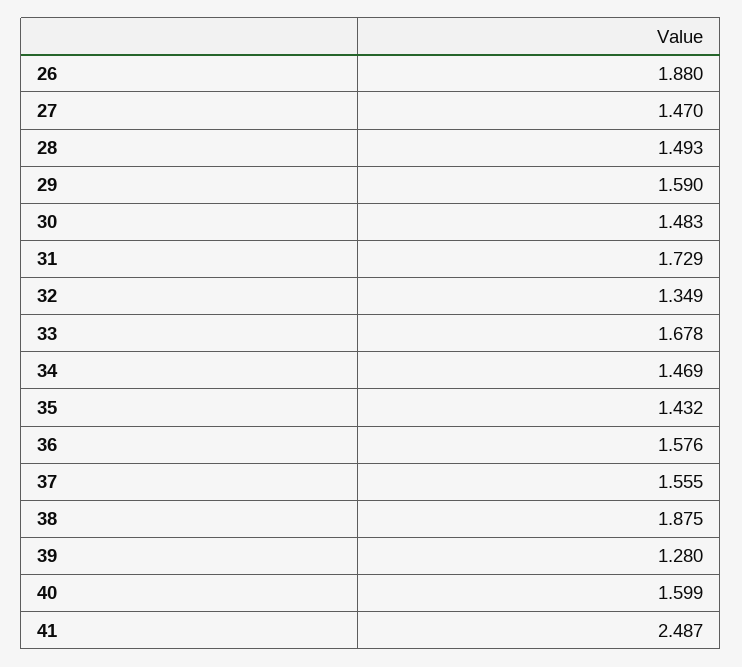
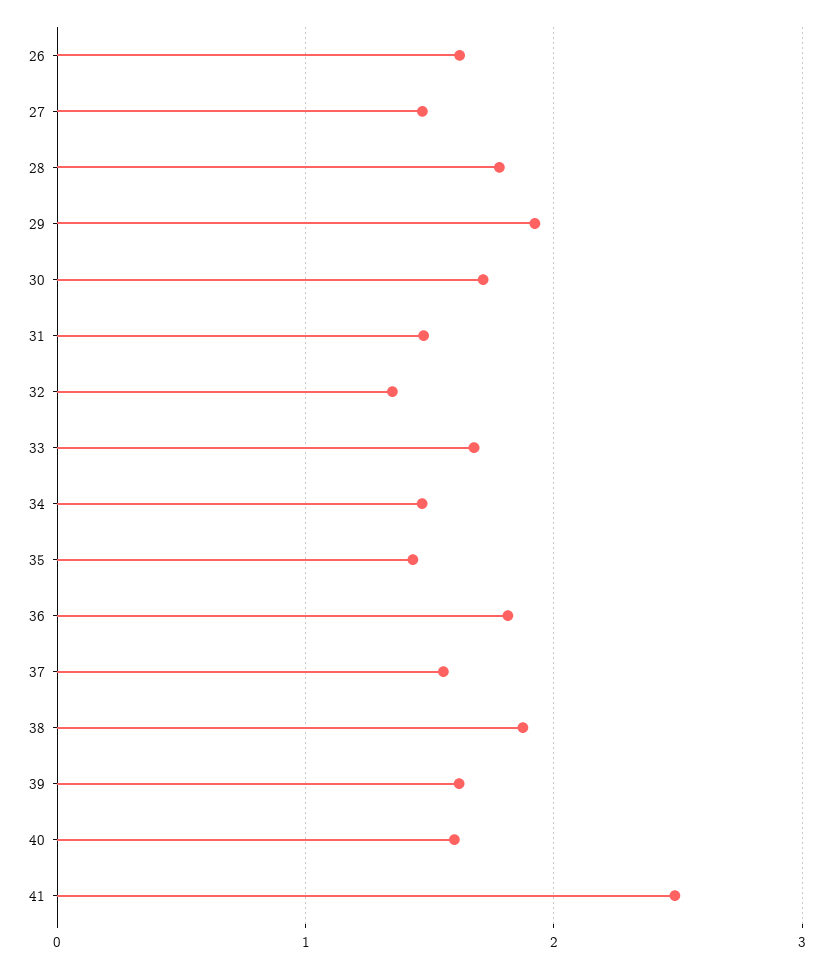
26: 1.88 -> 1.6
28: 1.493 -> 1.8
29: 1.59 -> 1.9
30: 1.483 -> 1.7
31: 1.729 -> 1.5
36: 1.576 -> 1.8
39: 1.28 -> 1.6

